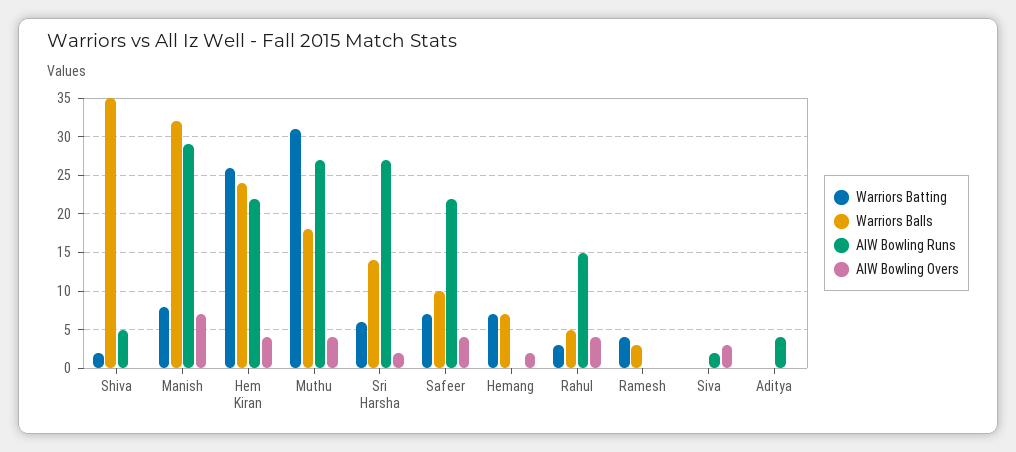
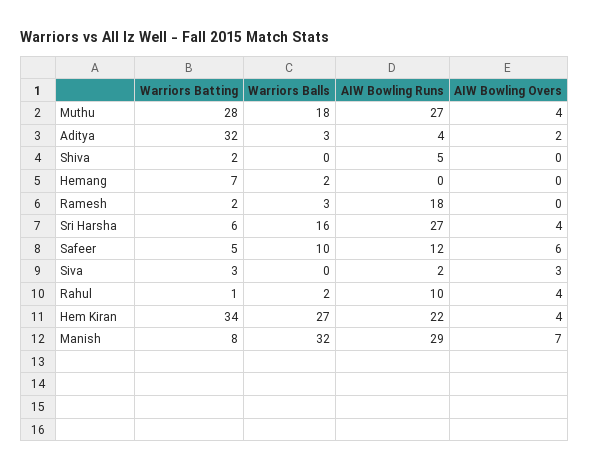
Warriors Balls, Shiva: 35 -> 0
Warriors Batting, Hem Kiran: 26 -> 34
Warriors Balls, Hem Kiran: 24 -> 27
Warriors Batting, Muthu: 31 -> 28
Warriors Balls, Sri Harsha: 14 -> 16
AIW Bowling Overs, Sri Harsha: 2 -> 4
Warriors Batting, Safeer: 7 -> 5
AIW Bowling Runs, Safeer: 22 -> 12
AIW Bowling Overs, Safeer: 4 -> 6
Warriors Balls, Hemang: 7 -> 2
AIW Bowling Overs, Hemang: 2 -> 0
Warriors Batting, Rahul: 3 -> 1
Warriors Balls, Rahul: 5 -> 2
AIW Bowling Runs, Rahul: 15 -> 10
Warriors Batting, Ramesh: 4 -> 2
AIW Bowling Runs, Ramesh: 0 -> 18
Warriors Batting, Siva: 0 -> 3
Warriors Batting, Aditya: 0 -> 32
Warriors Balls, Aditya: 0 -> 3
AIW Bowling Overs, Aditya: 0 -> 2

